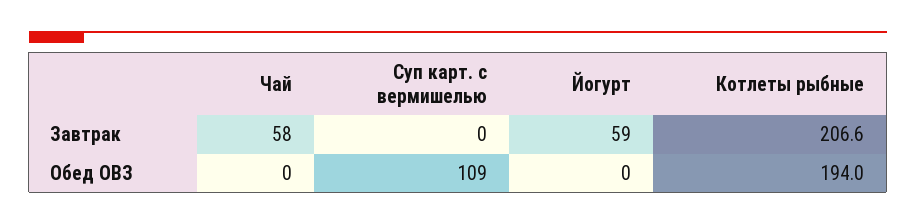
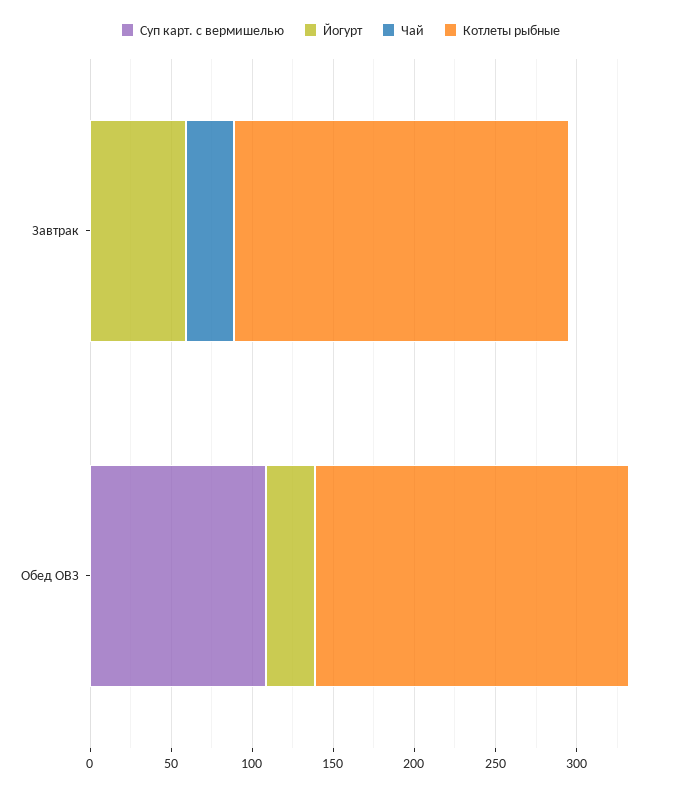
Чай, Завтрак: 58 -> 30
Йогурт, Обед ОВЗ: 0 -> 30

